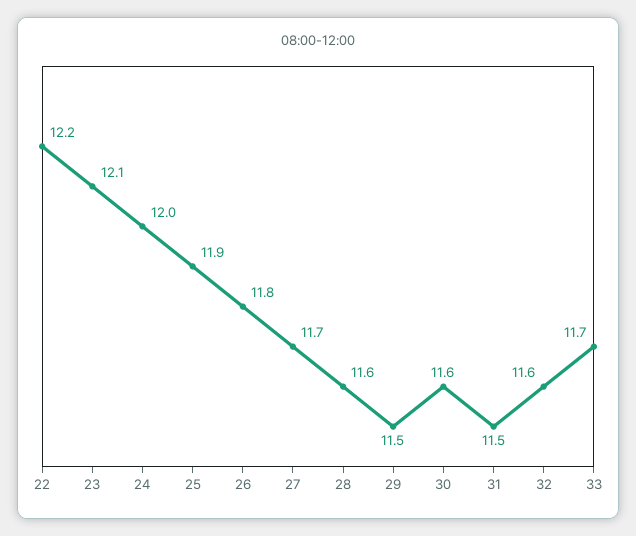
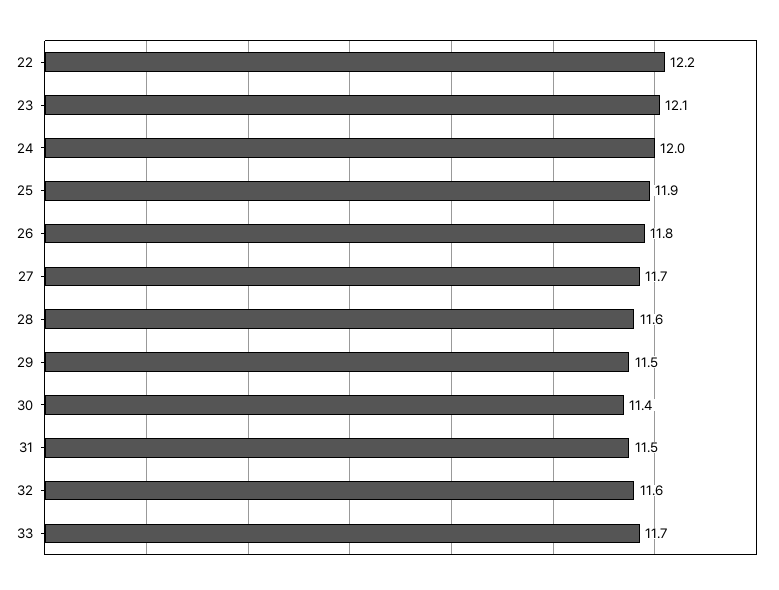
30: 11.6 -> 11.4

